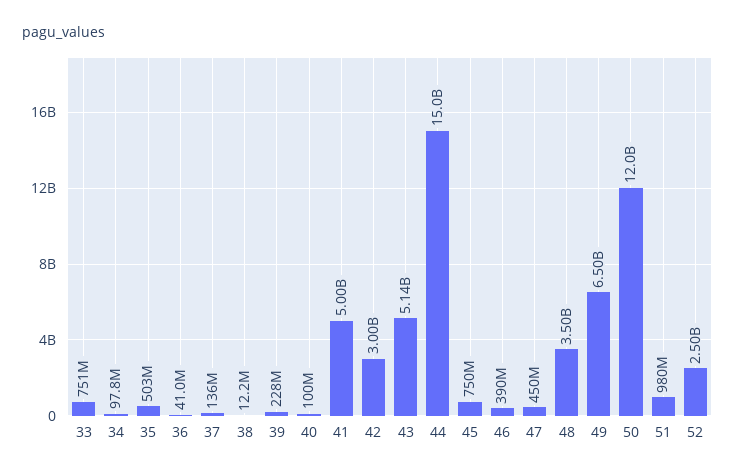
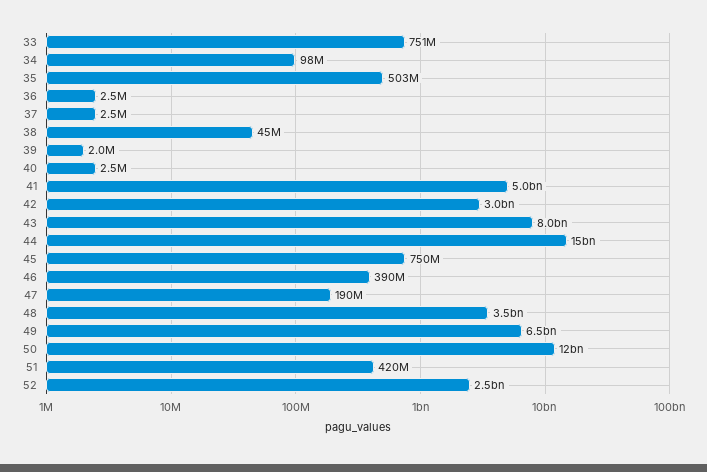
36: 41000000 -> 2500000
37: 136000000 -> 2500000
38: 12200000 -> 45000000
39: 228000000 -> 2000000
40: 100000000 -> 2500000
43: 5140000000 -> 8000000000
47: 450000000 -> 190000000
51: 980000000 -> 420000000

